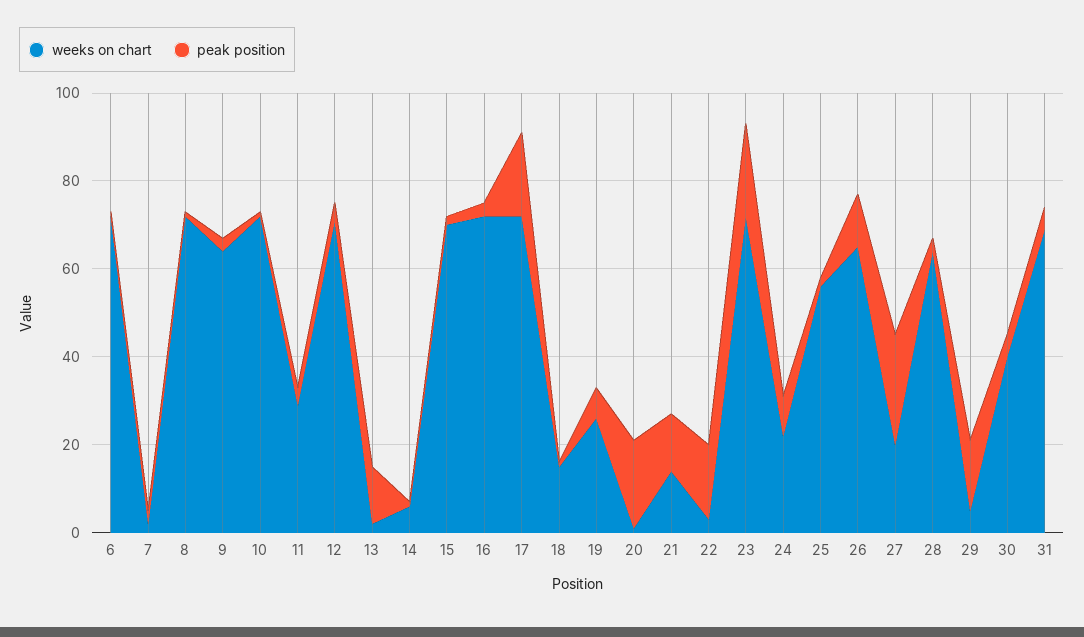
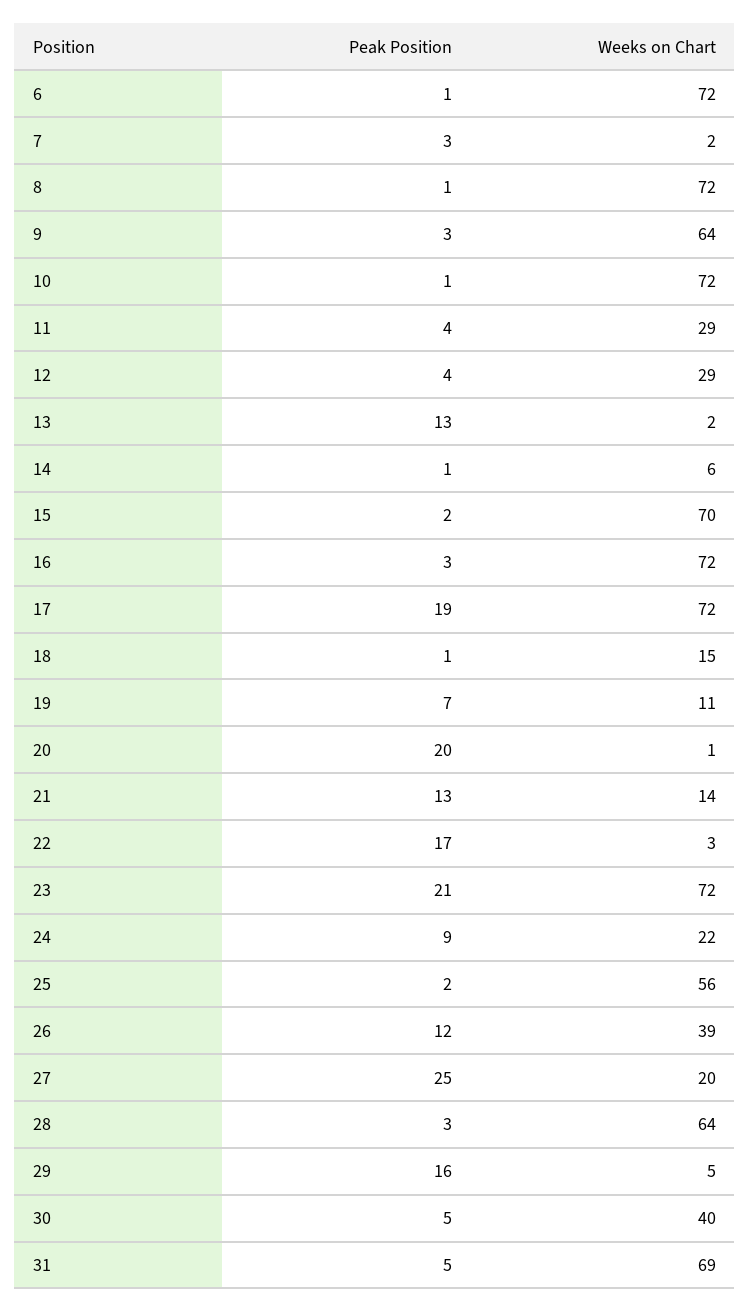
weeks on chart, 12: 70 -> 29
weeks on chart, 19: 25 -> 11
weeks on chart, 26: 65 -> 39

